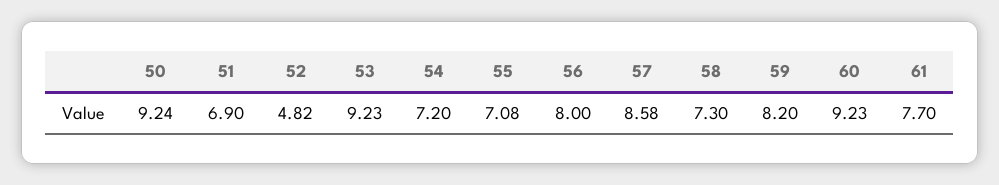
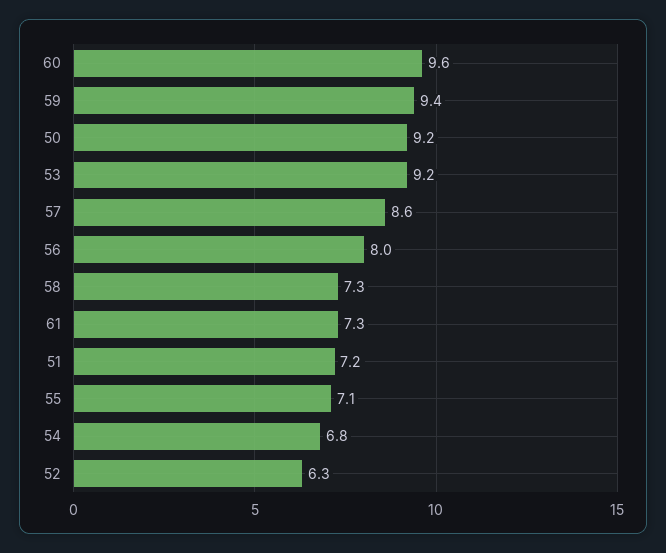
51: 6.9 -> 7.2
52: 4.82 -> 6.3
54: 7.2 -> 6.8
59: 8.2 -> 9.4
60: 9.23 -> 9.6
61: 7.7 -> 7.3

